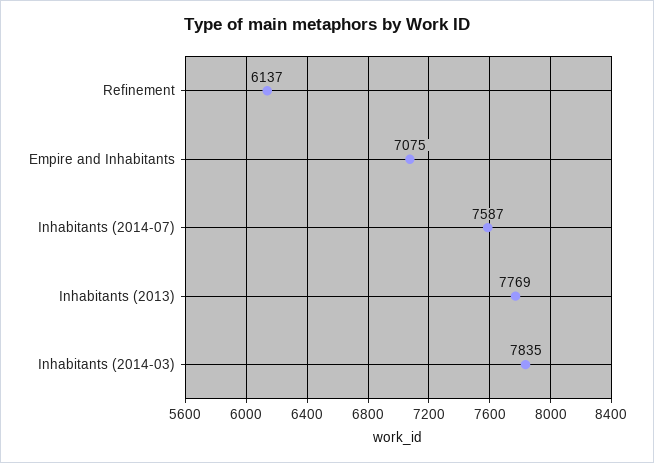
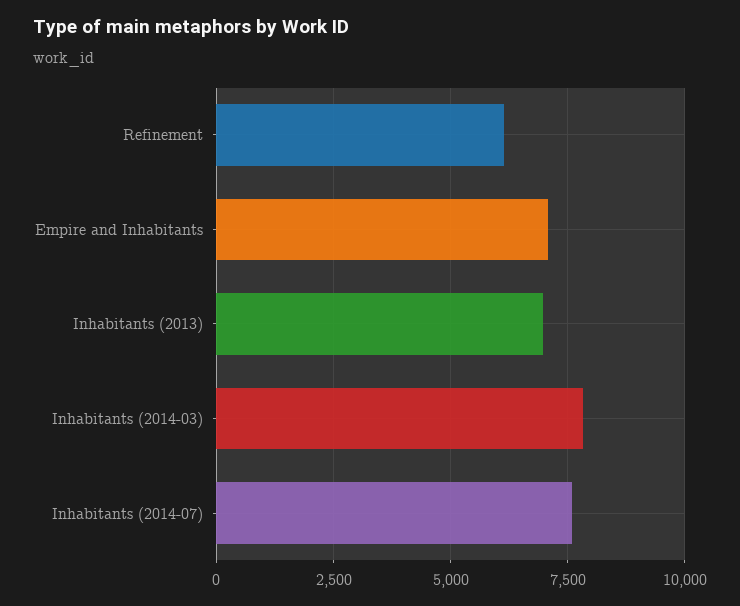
Inhabitants (2013): 7769 -> 7000

